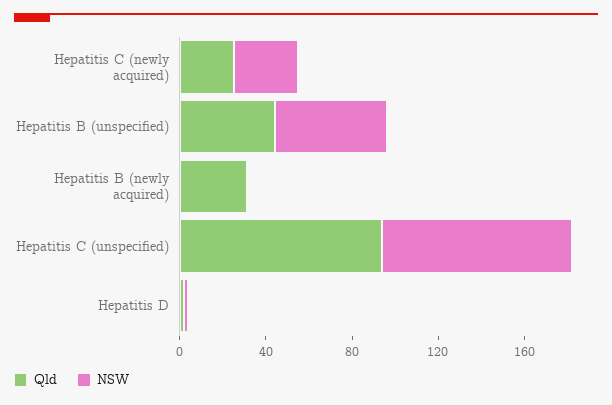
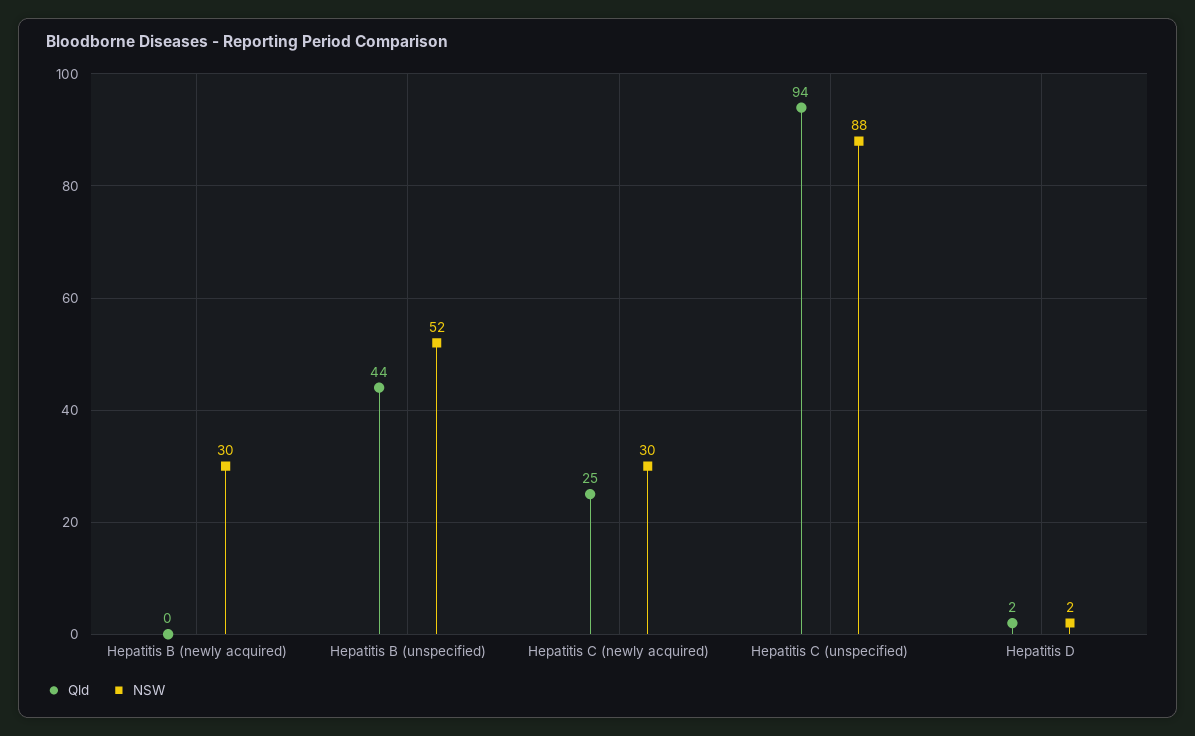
Qld, Hepatitis B (newly acquired): 30 -> 0
NSW, Hepatitis B (newly acquired): 0 -> 30

